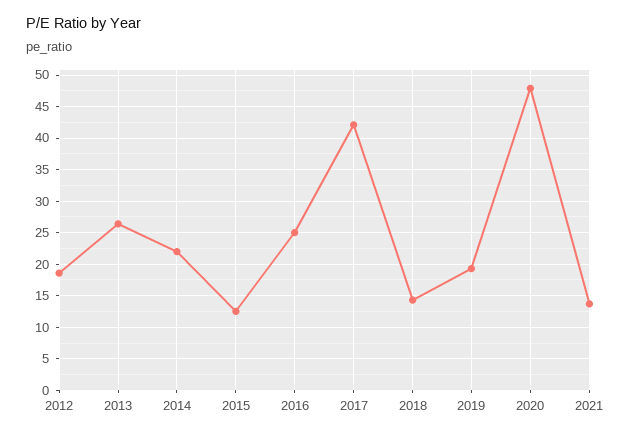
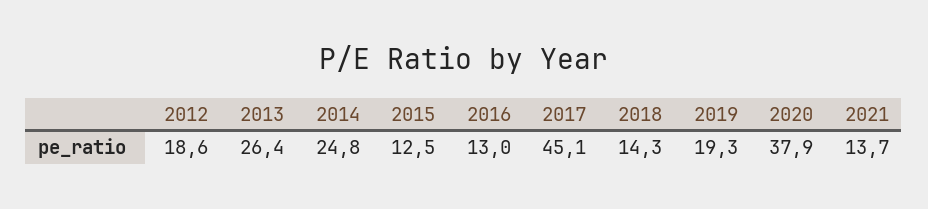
2014: 22 -> 24.8
2016: 25 -> 13
2017: 42 -> 45.1
2020: 48 -> 37.9

